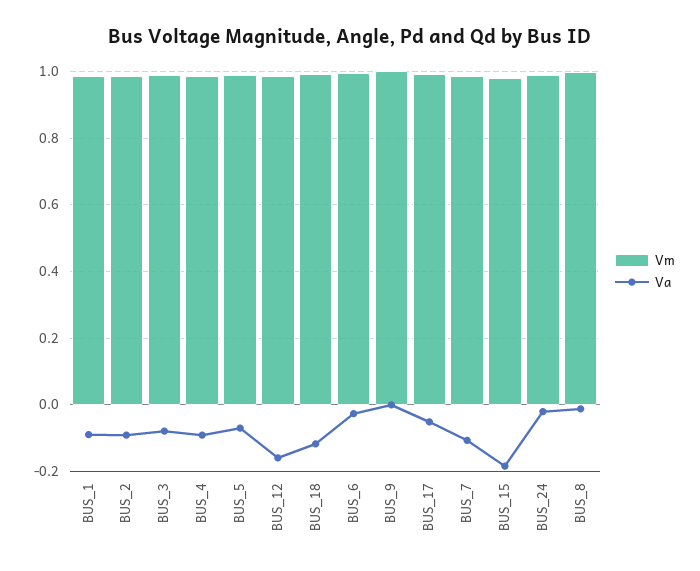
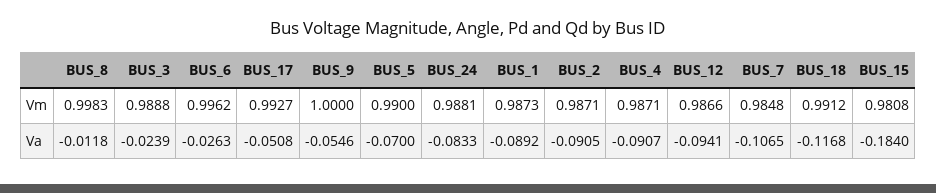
Va, BUS_3: -0.08 -> -0.0239
Va, BUS_12: -0.16 -> -0.0941
Va, BUS_9: 0 -> -0.0546
Va, BUS_24: -0.02 -> -0.0833

